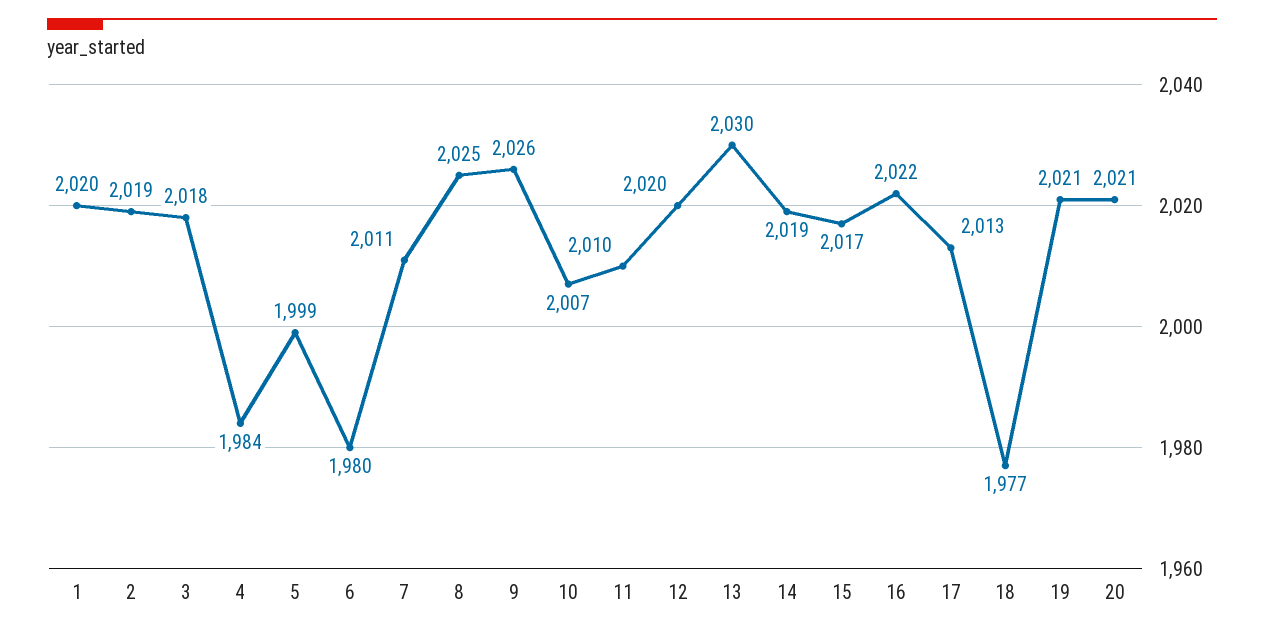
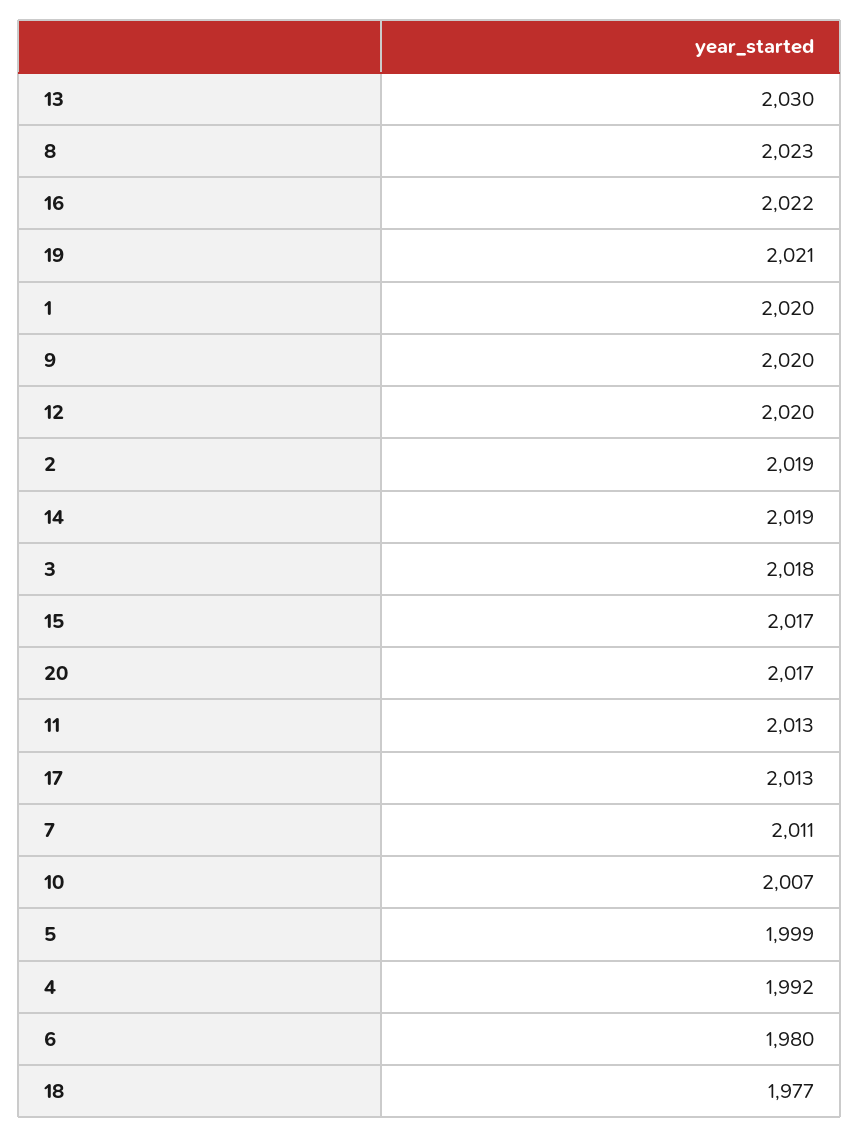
4: 1984 -> 1992
8: 2025 -> 2023
9: 2026 -> 2020
11: 2010 -> 2013
20: 2021 -> 2017

